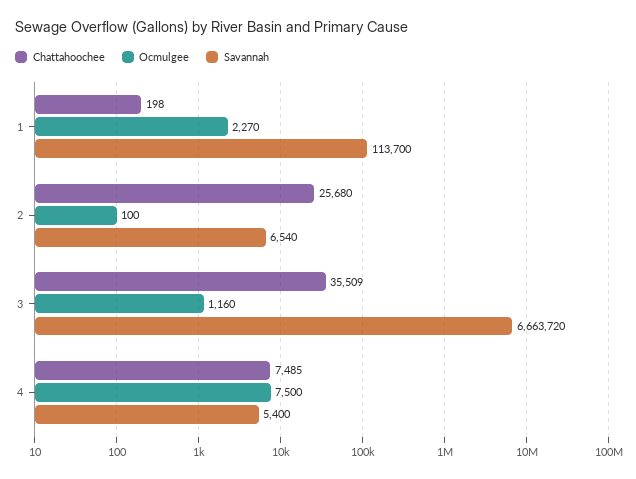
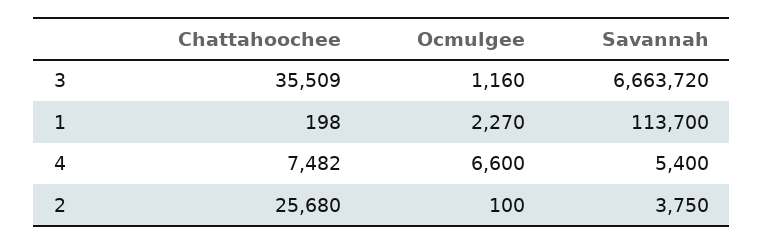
Savannah, 2: 6540 -> 3750
Chattahoochee, 4: 7485 -> 7482
Ocmulgee, 4: 7500 -> 6600

